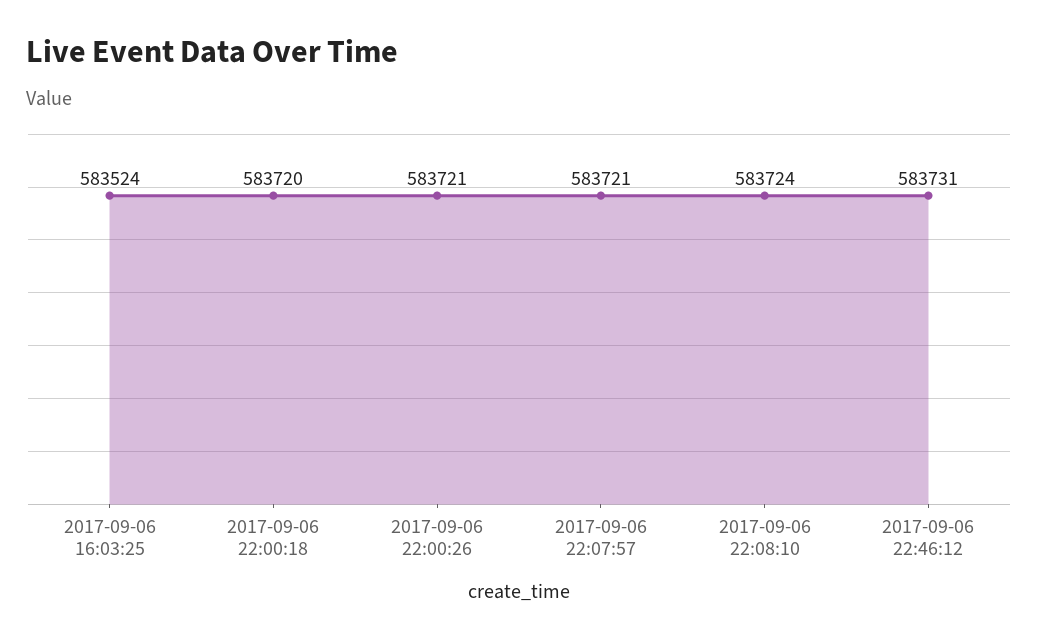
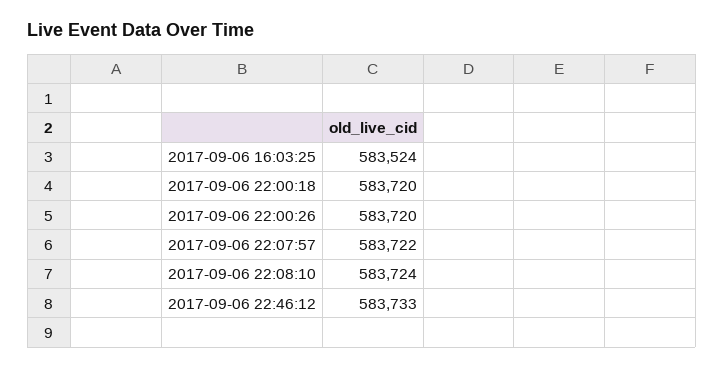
2017-09-06 22:00:26: 583721 -> 583720
2017-09-06 22:07:57: 583721 -> 583722
2017-09-06 22:46:12: 583731 -> 583733

